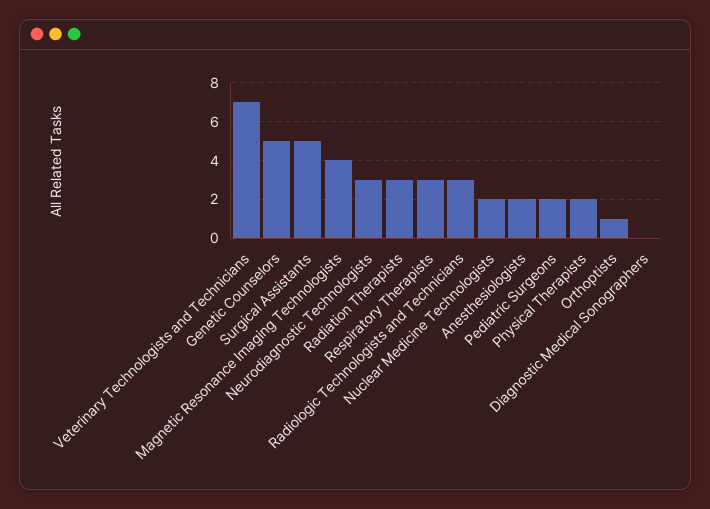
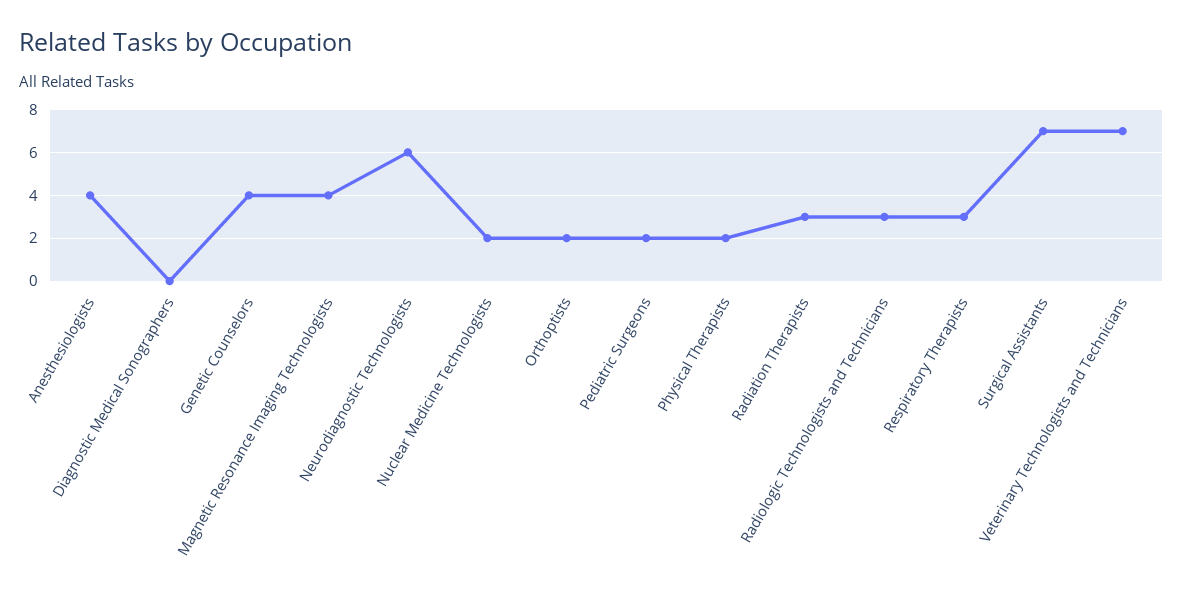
Genetic Counselors: 5 -> 4
Surgical Assistants: 5 -> 7
Neurodiagnostic Technologists: 3 -> 6
Anesthesiologists: 2 -> 4
Orthoptists: 1 -> 2

